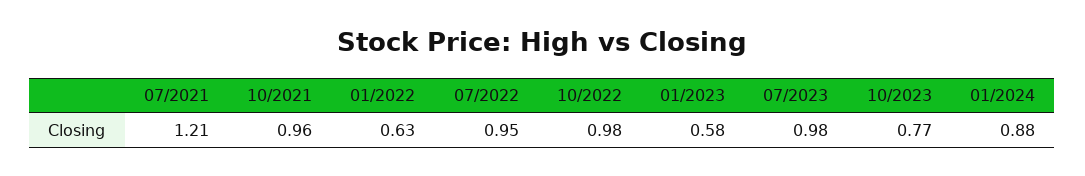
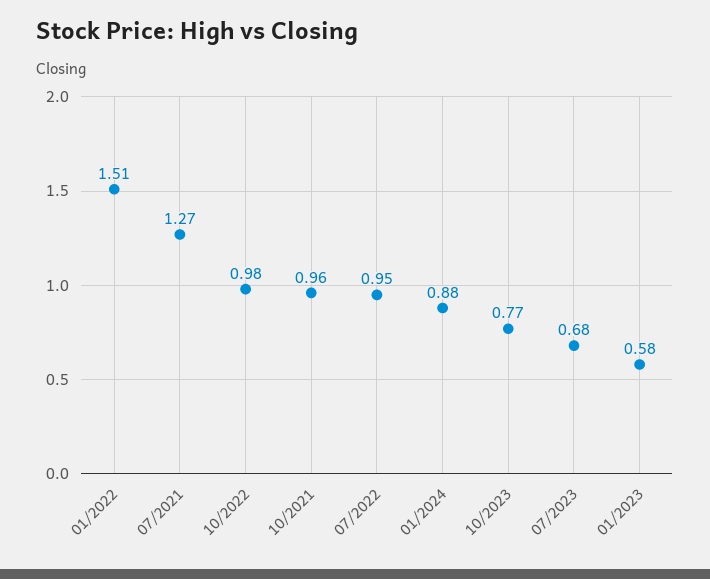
07/2021: 1.21 -> 1.27
01/2022: 0.63 -> 1.51
07/2023: 0.98 -> 0.68

